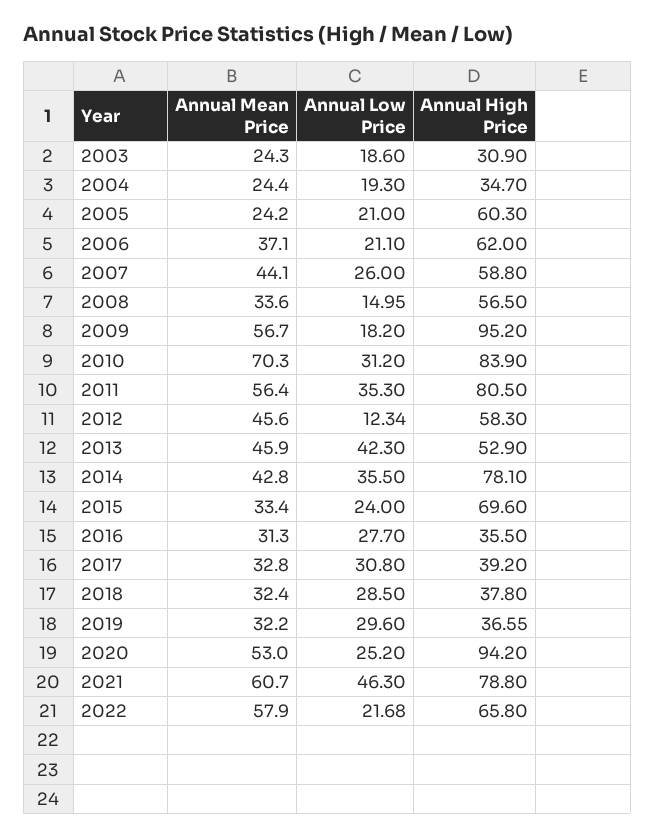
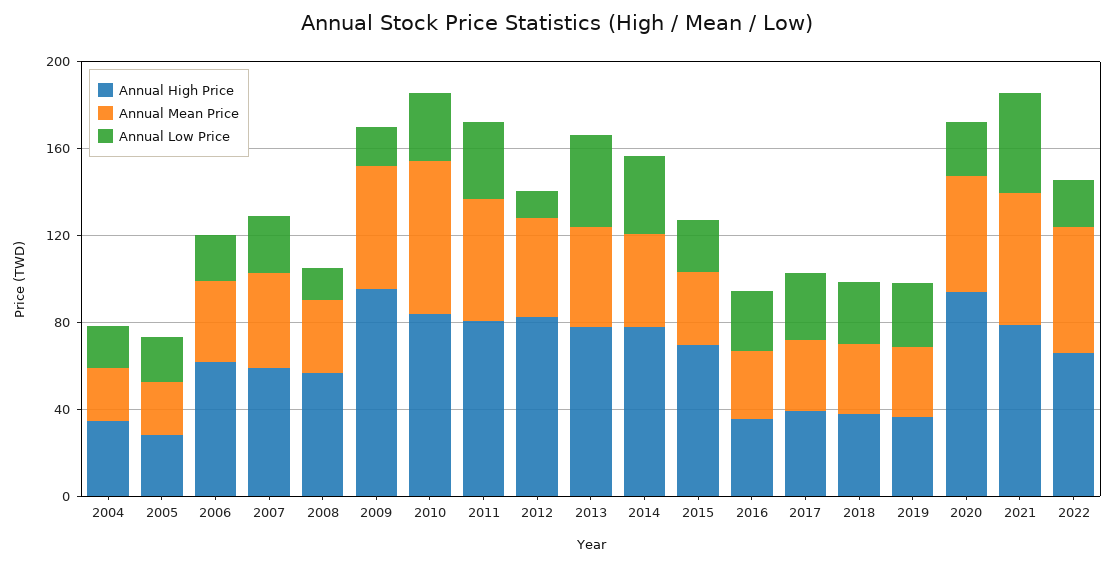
Annual Mean Price, 2003: 24.3 -> none
Annual Low Price, 2003: 18.6 -> none
Annual High Price, 2003: 30.9 -> none
Annual High Price, 2005: 60.3 -> 30
Annual High Price, 2012: 58.3 -> 80
Annual High Price, 2013: 52.9 -> 80

